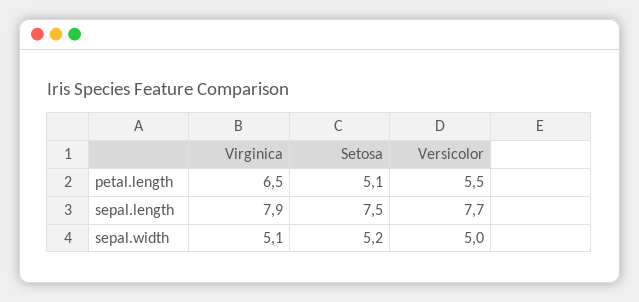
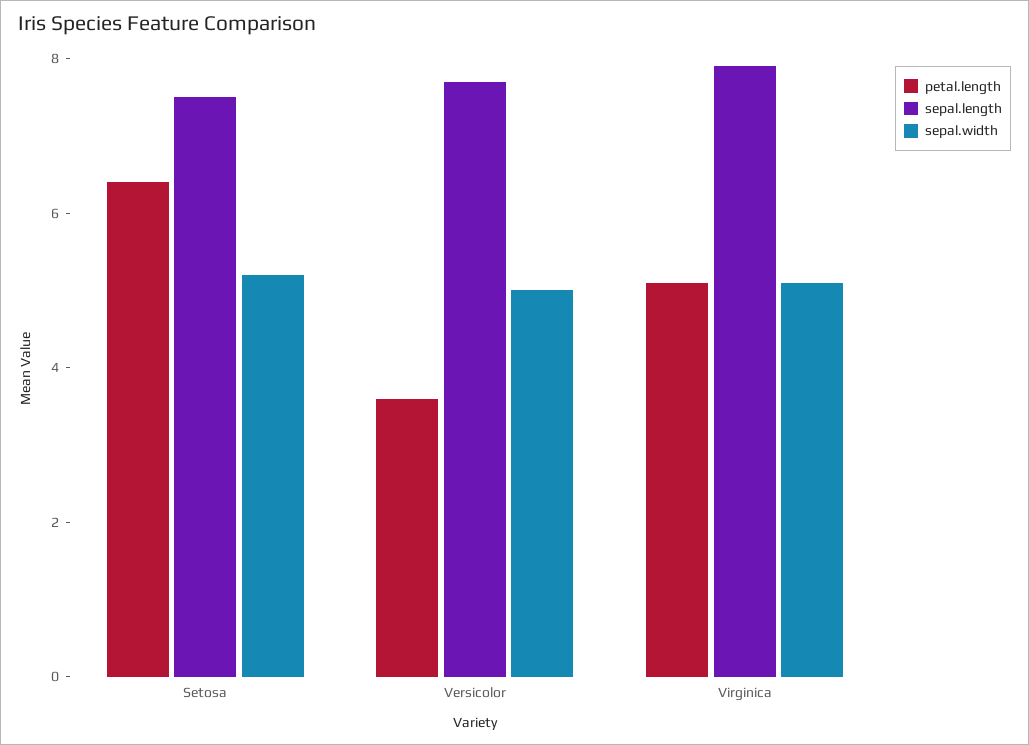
petal.length, Virginica: 6.5 -> 5
petal.length, Setosa: 5.1 -> 6.5
petal.length, Versicolor: 5.5 -> 3.5

